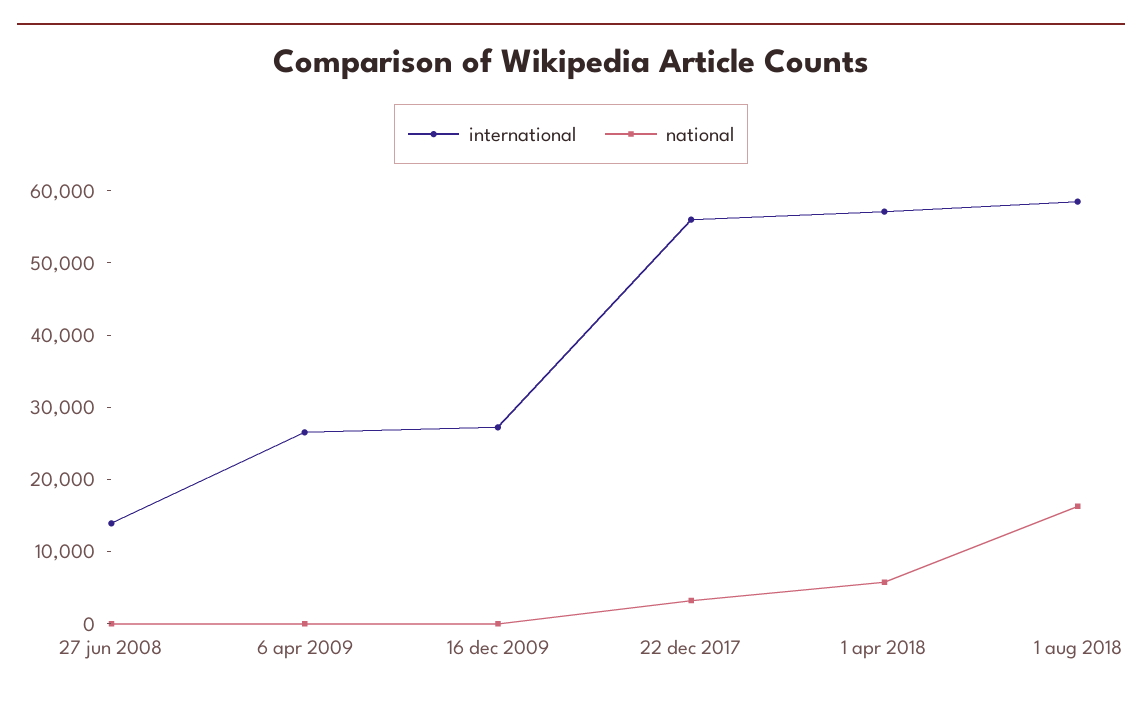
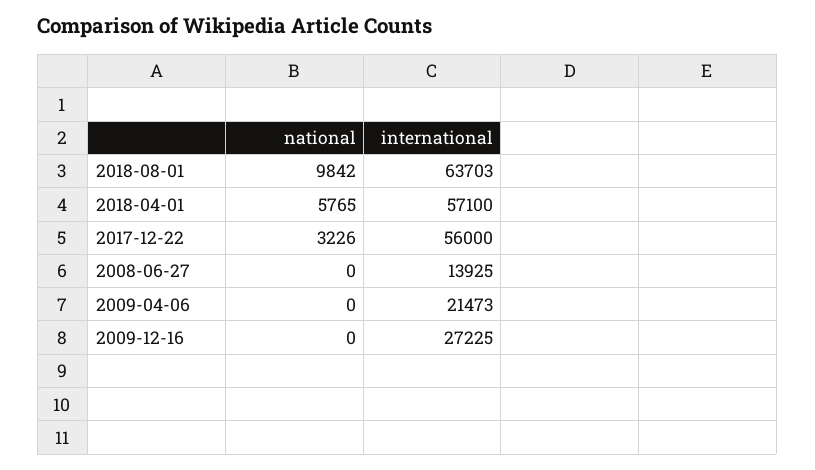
international, 6 apr 2009: 26000 -> 21473
international, 1 aug 2018: 58000 -> 63703
national, 1 aug 2018: 16000 -> 9842

